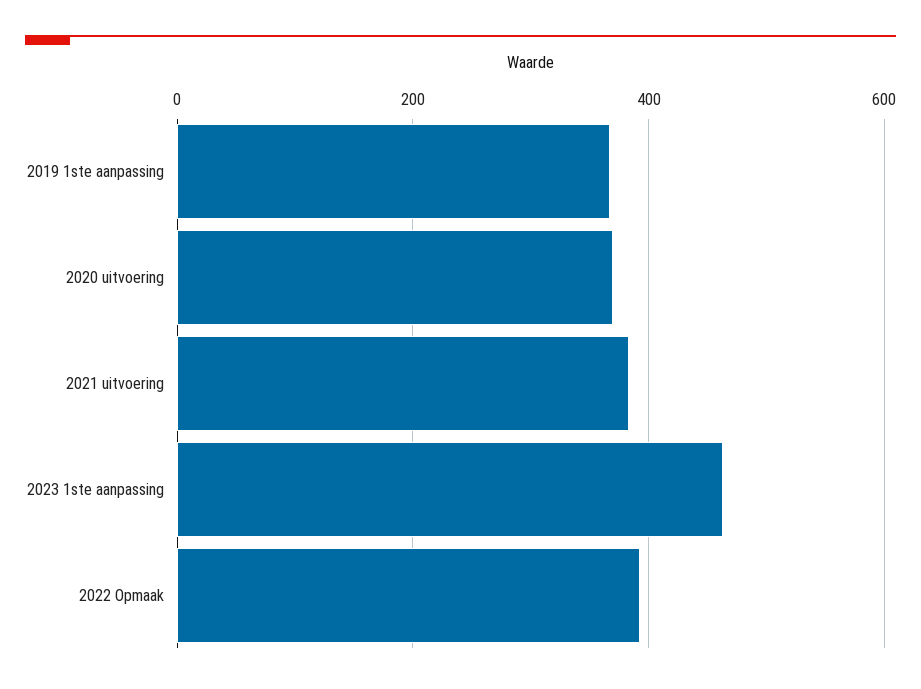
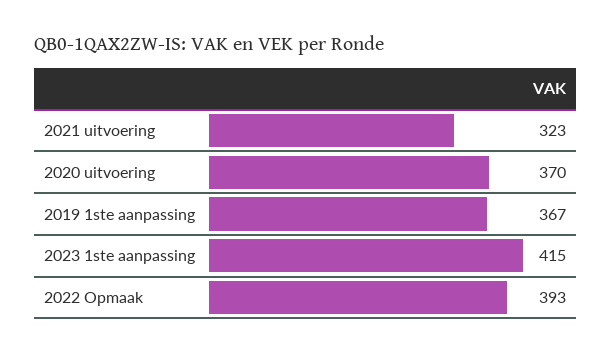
2021 uitvoering: 380 -> 323
2023 1ste aanpassing: 460 -> 415

